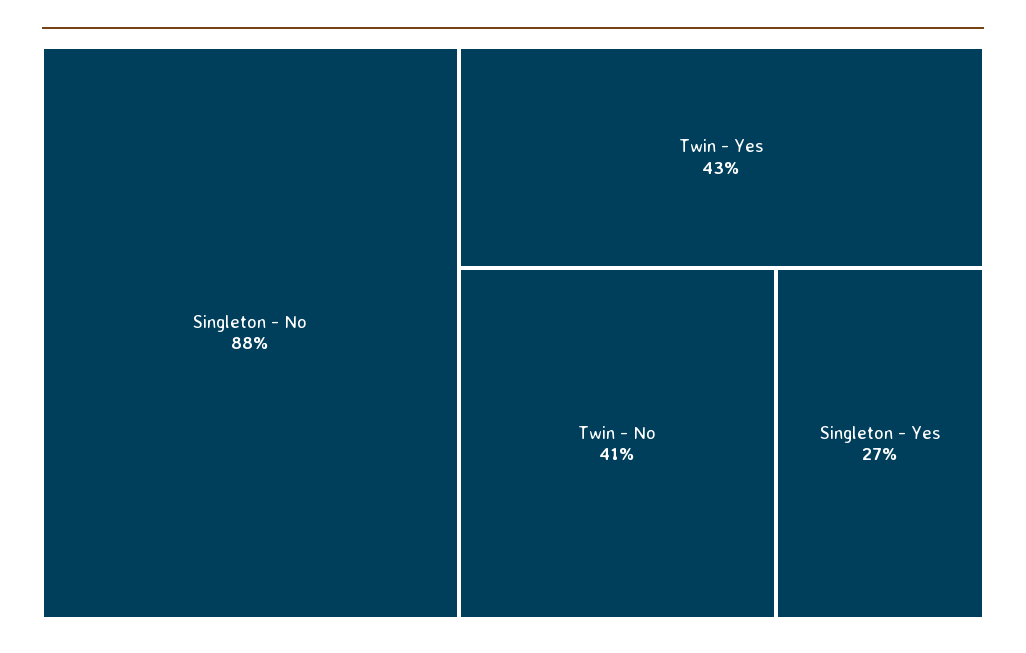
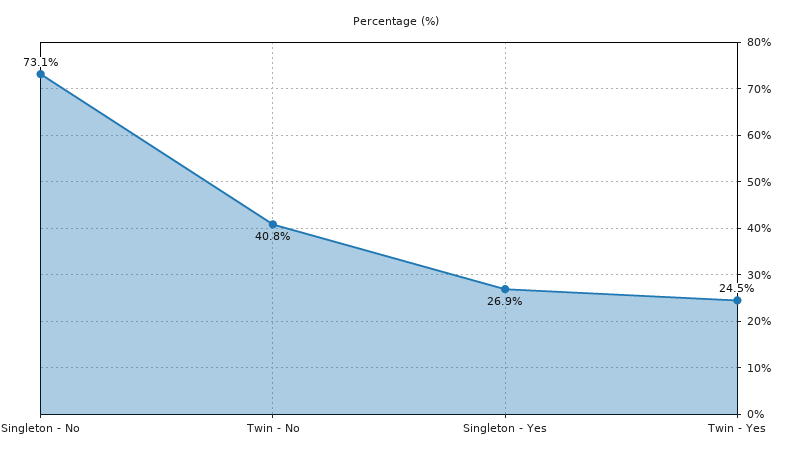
Singleton - No: 88 -> 73.1
Twin - Yes: 43 -> 24.5

